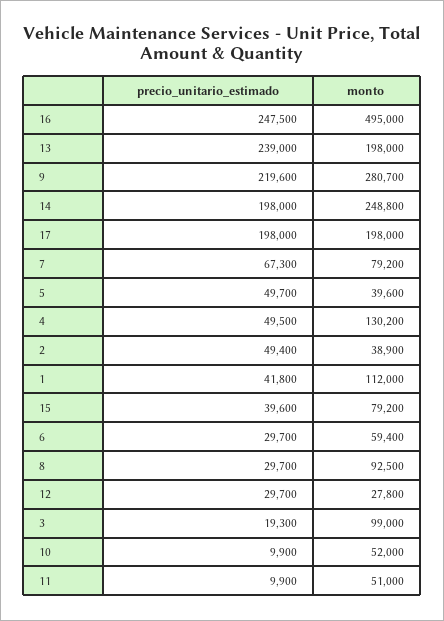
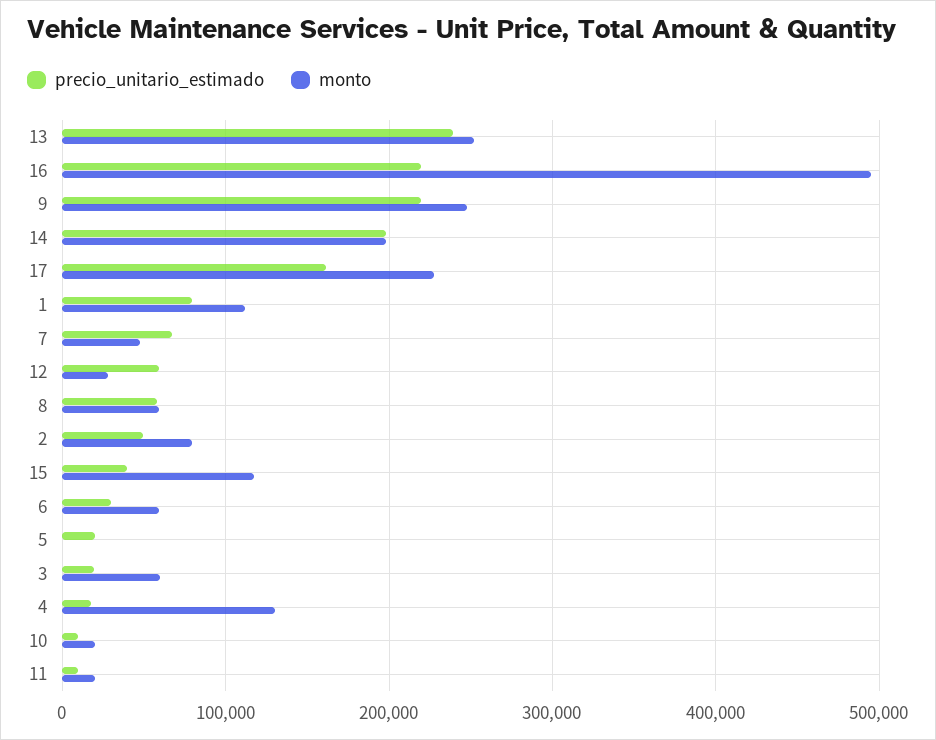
precio_unitario_estimado, 16: 247500 -> 220000
monto, 13: 198000 -> 250000
monto, 9: 280700 -> 250000
monto, 14: 248800 -> 200000
precio_unitario_estimado, 17: 198000 -> 160000
monto, 17: 198000 -> 230000
monto, 7: 79200 -> 50000
precio_unitario_estimado, 5: 49700 -> 20000
monto, 5: 39600 -> 0
precio_unitario_estimado, 4: 49500 -> 20000
monto, 2: 38900 -> 80000
precio_unitario_estimado, 1: 41800 -> 80000
monto, 15: 79200 -> 120000
precio_unitario_estimado, 8: 29700 -> 60000
monto, 8: 92500 -> 60000
precio_unitario_estimado, 12: 29700 -> 60000
monto, 3: 99000 -> 60000
monto, 10: 52000 -> 20000
monto, 11: 51000 -> 20000

